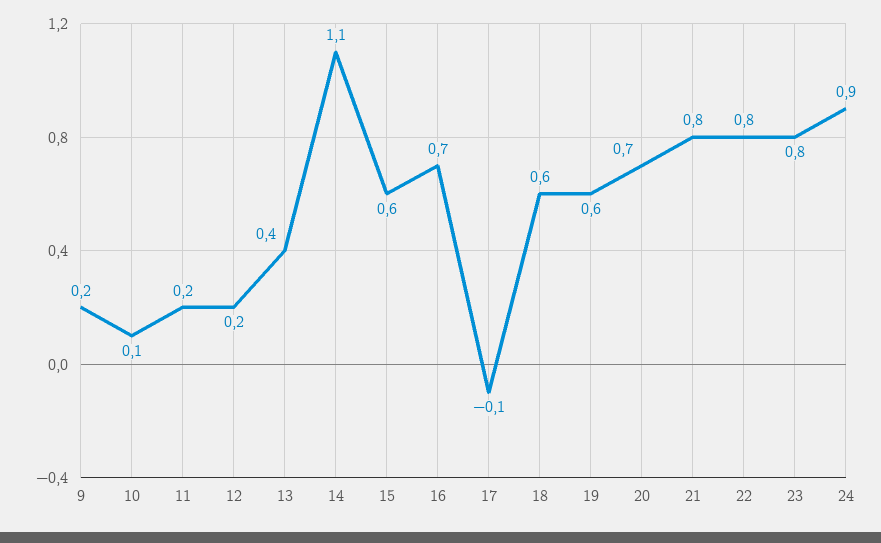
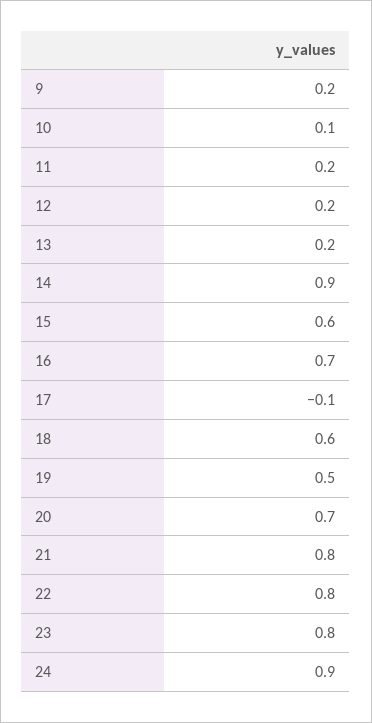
13: 0.4 -> 0.2
14: 1.1 -> 0.9
19: 0.6 -> 0.5

